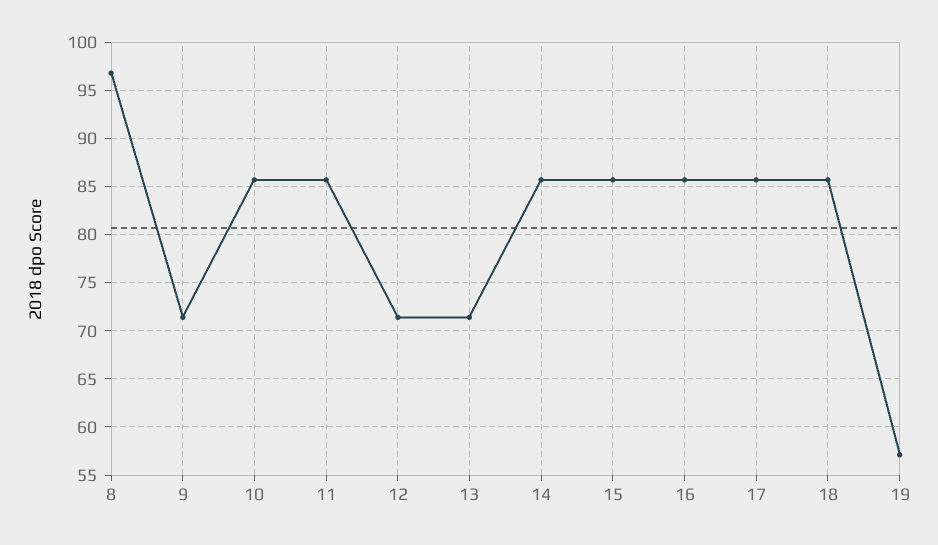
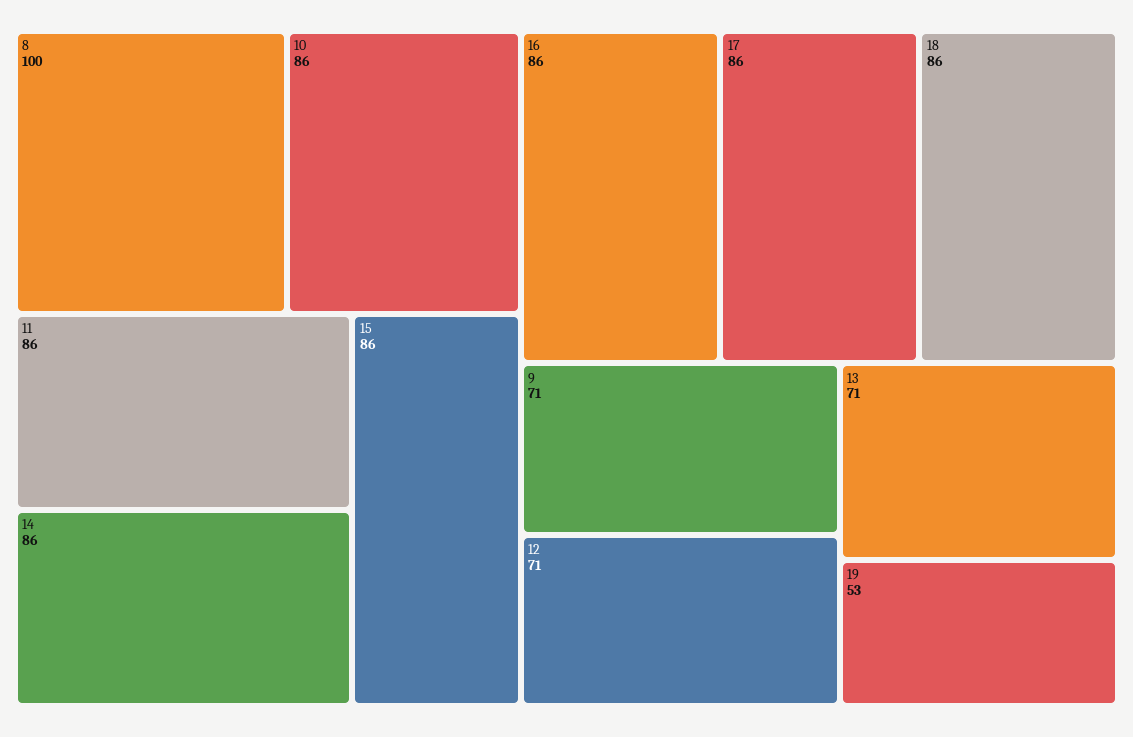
8: 97 -> 100
19: 57 -> 53

